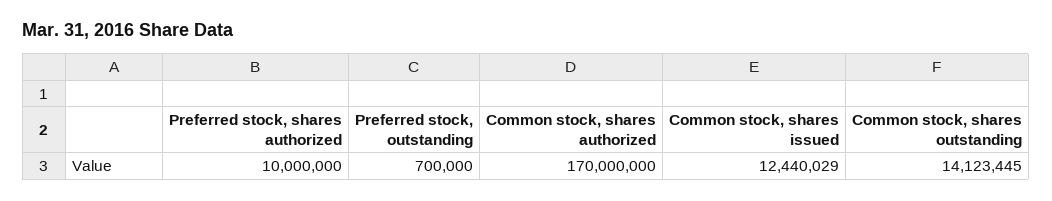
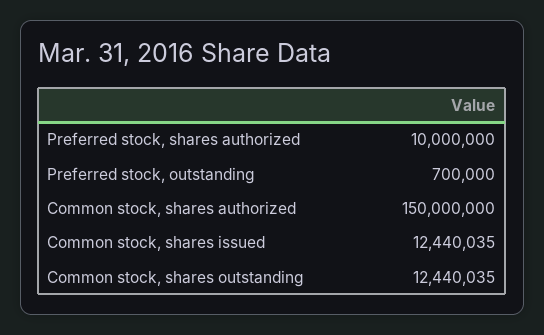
Common stock, shares authorized: 170000000 -> 150000000
Common stock, shares issued: 12440029 -> 12440035
Common stock, shares outstanding: 14123445 -> 12440035

